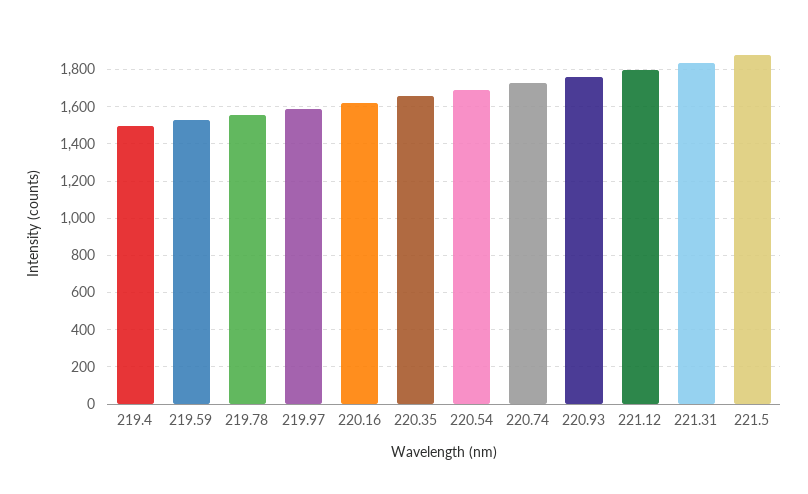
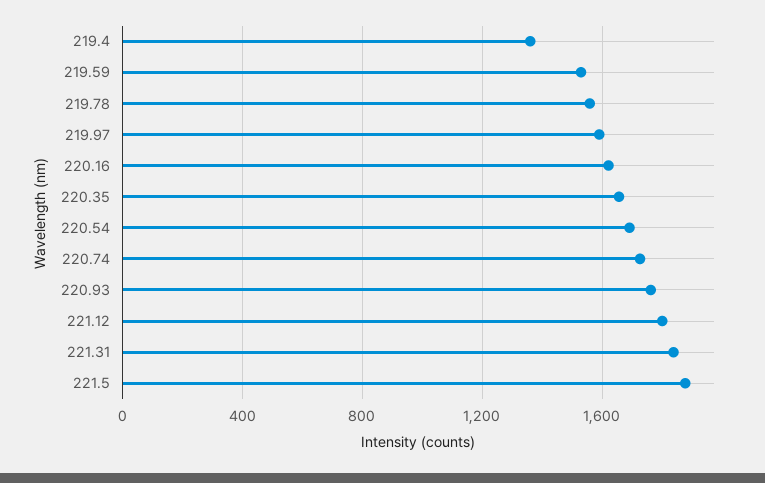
219.4: 1500 -> 1350

